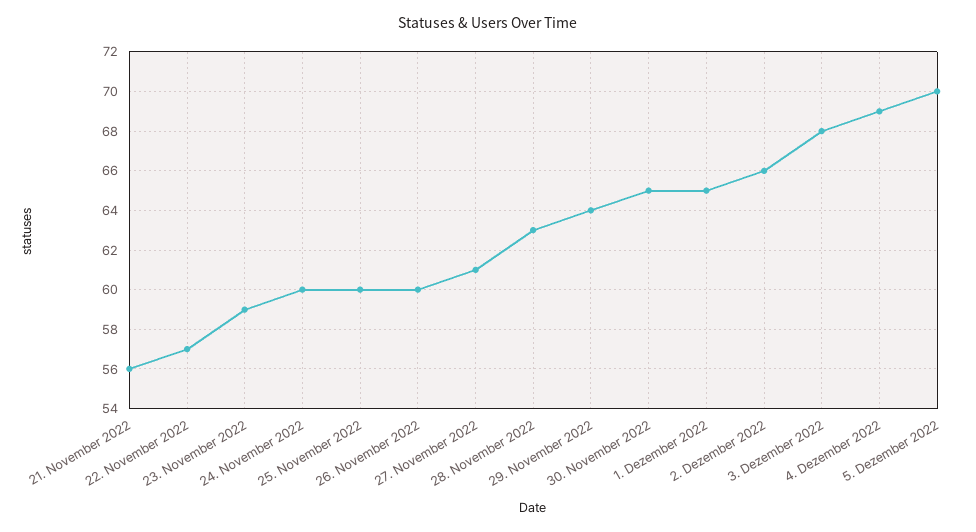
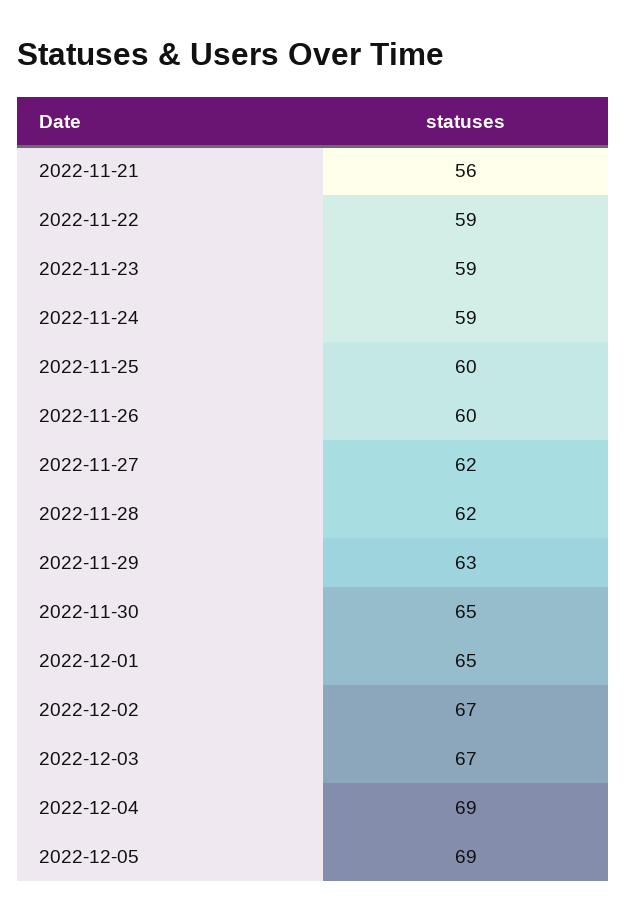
22. November 2022: 57 -> 59
24. November 2022: 60 -> 59
27. November 2022: 61 -> 62
28. November 2022: 63 -> 62
29. November 2022: 64 -> 63
2. Dezember 2022: 66 -> 67
3. Dezember 2022: 68 -> 67
5. Dezember 2022: 70 -> 69

